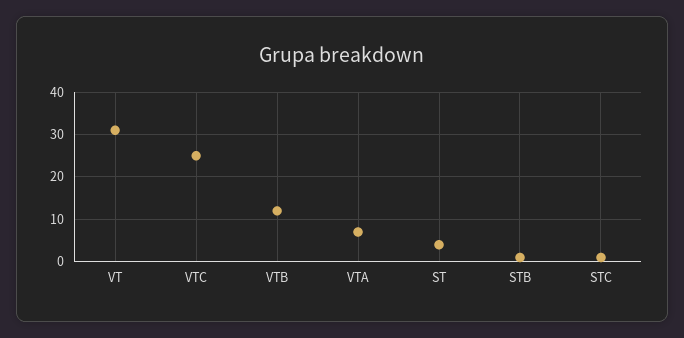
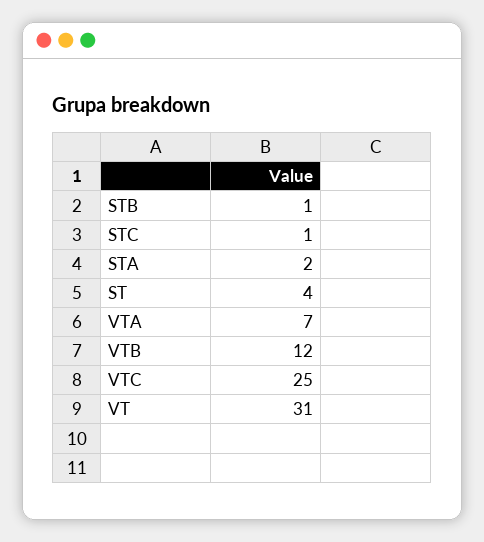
STA: none -> 2

